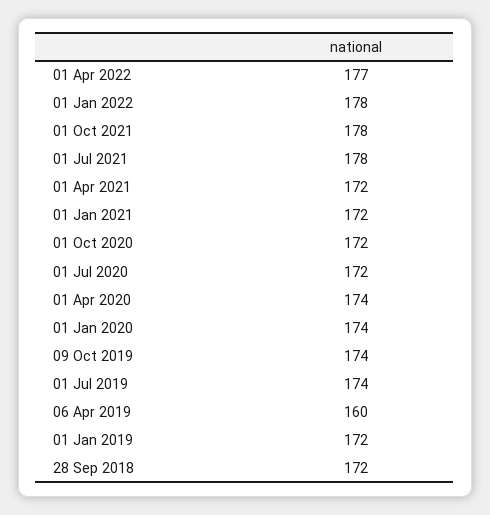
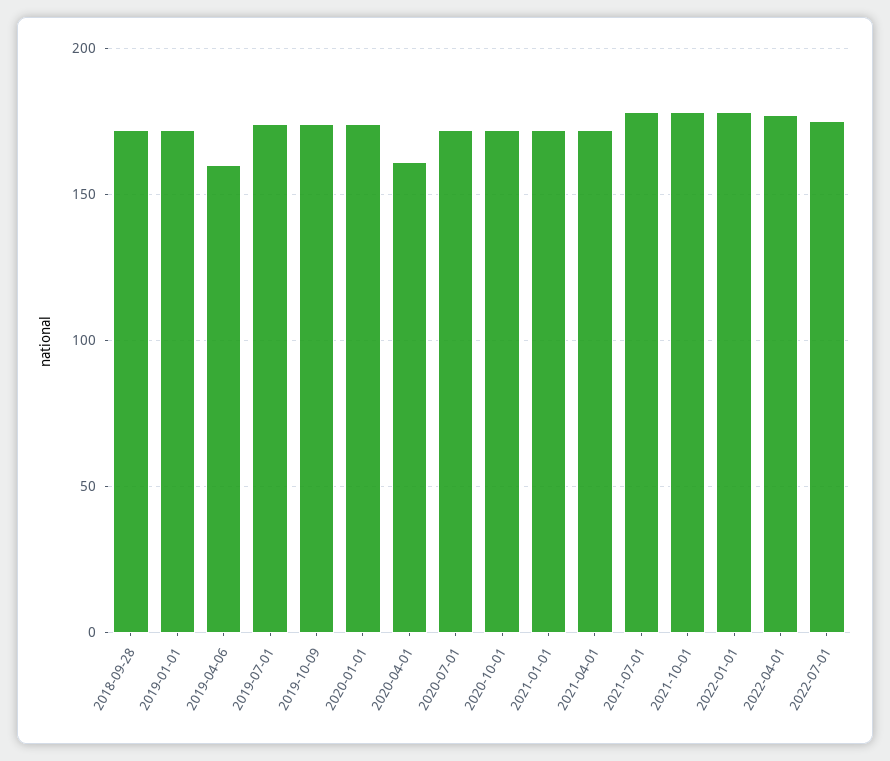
01 Apr 2020: 174 -> 160
2022-07-01: none -> 175

